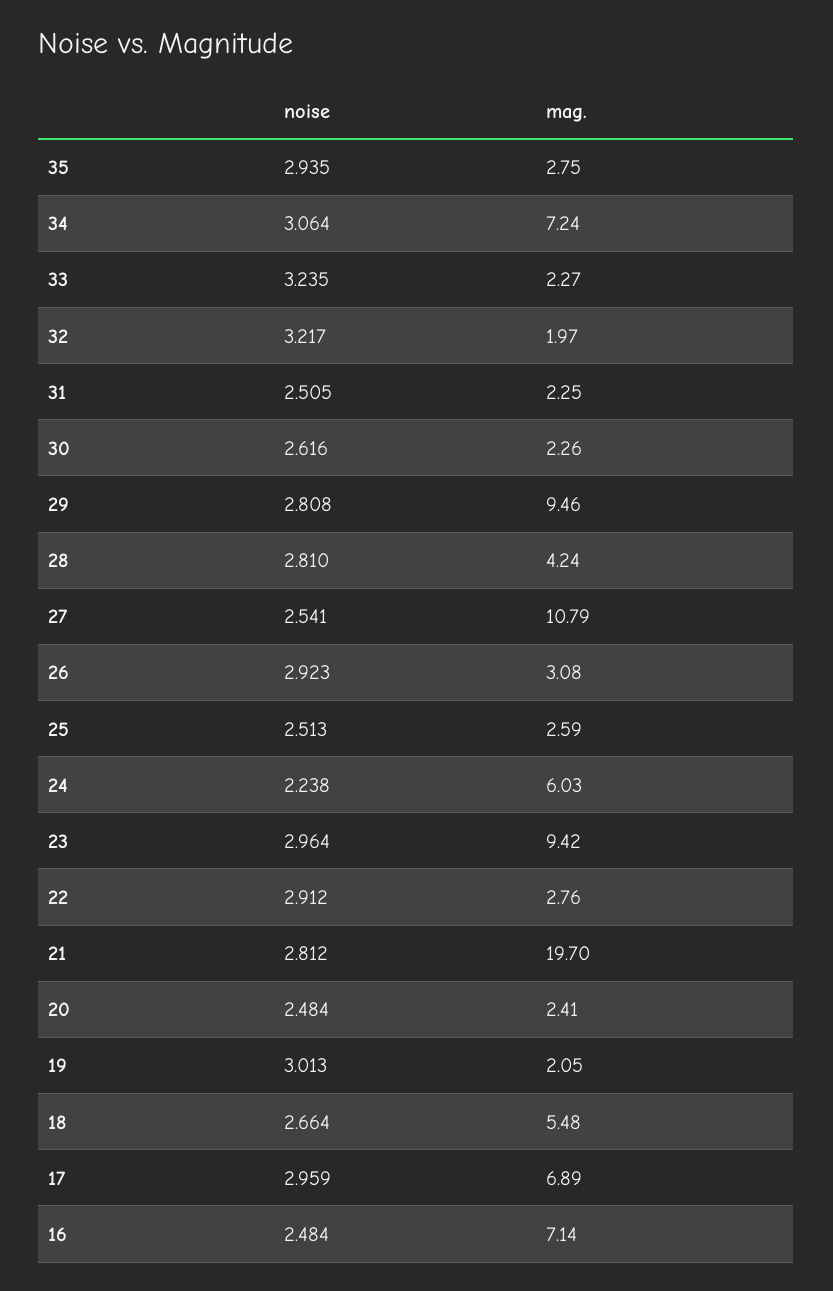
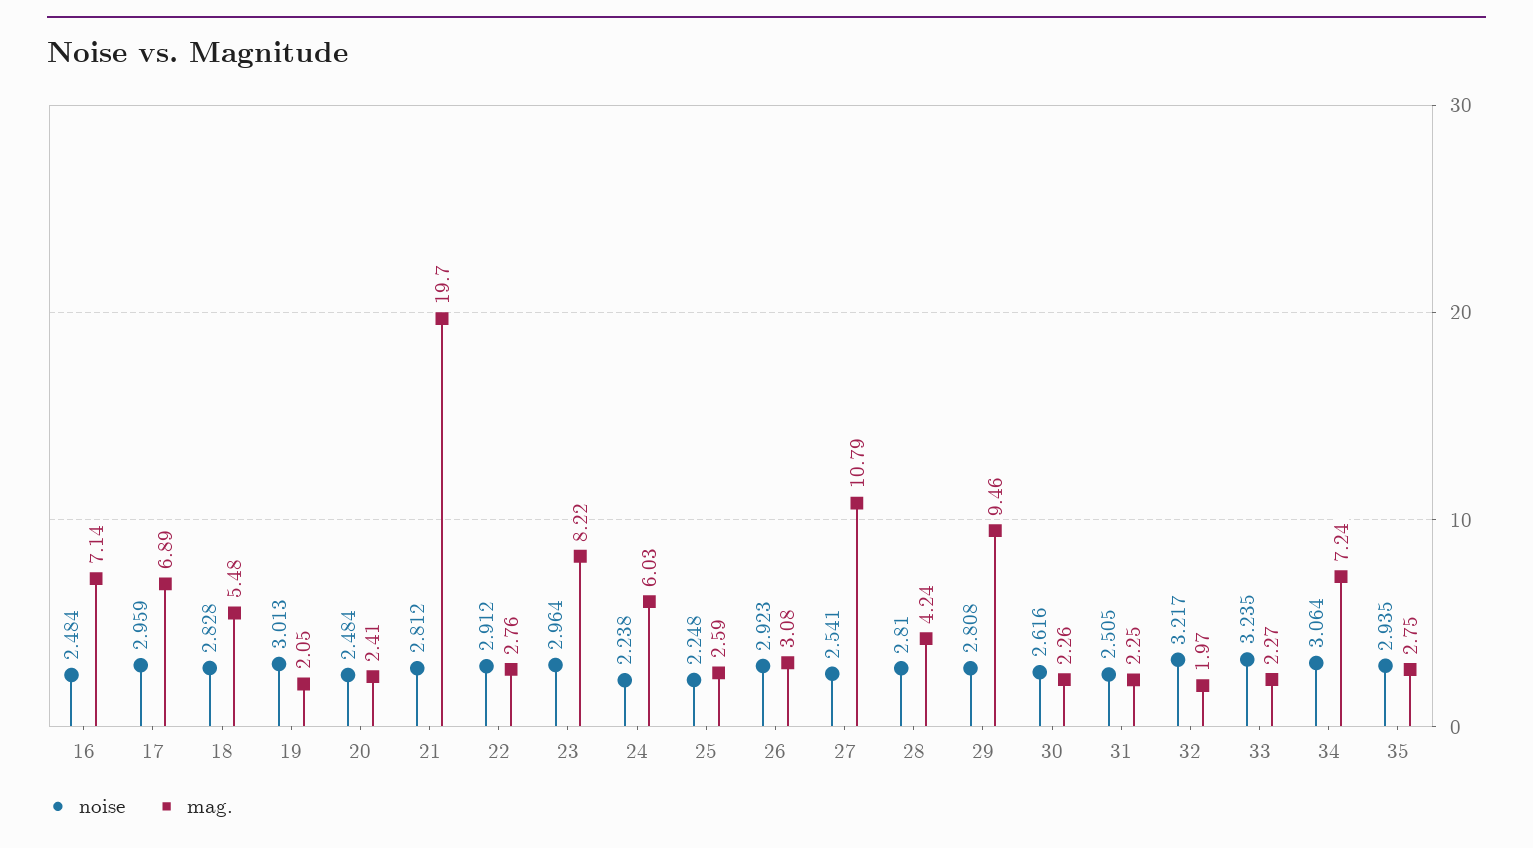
noise, 25: 2.513 -> 2.248
mag., 23: 9.42 -> 8.22
noise, 18: 2.664 -> 2.828

